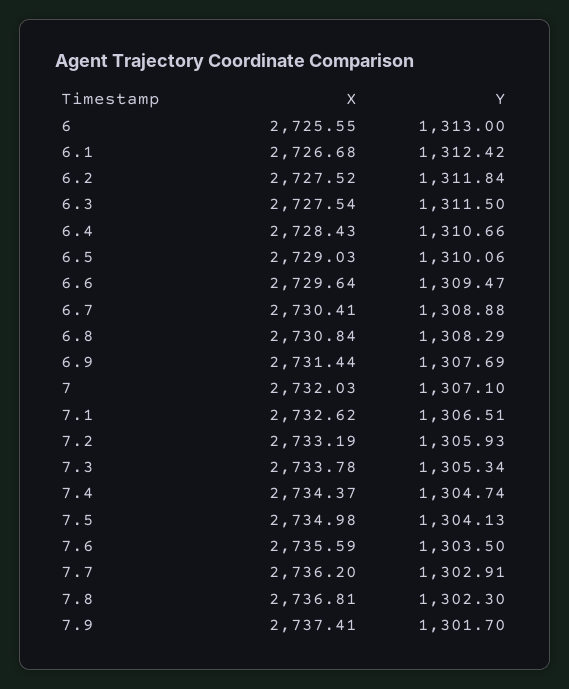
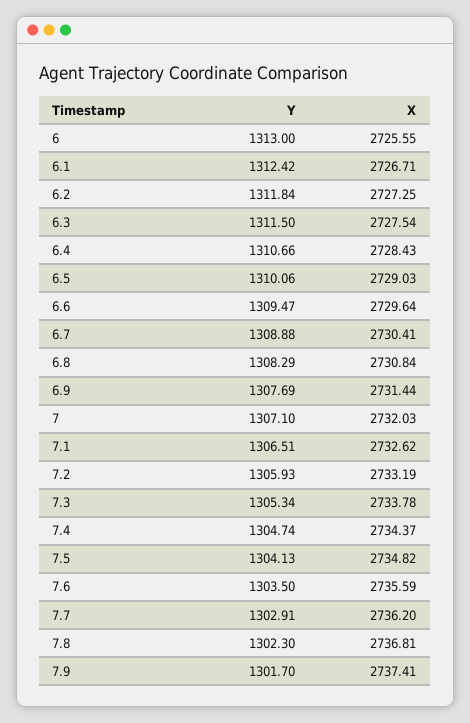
X, 6.1: 2726.68 -> 2726.71
X, 6.2: 2727.52 -> 2727.25
X, 7.5: 2734.98 -> 2734.82

